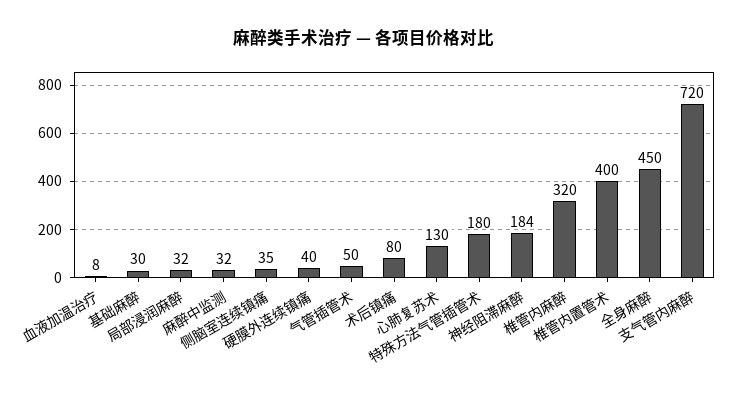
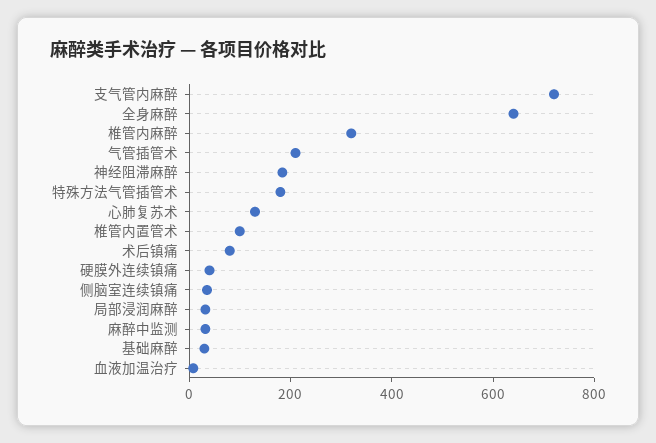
气管插管术: 50 -> 200
椎管内置管术: 400 -> 100
全身麻醉: 450 -> 650

